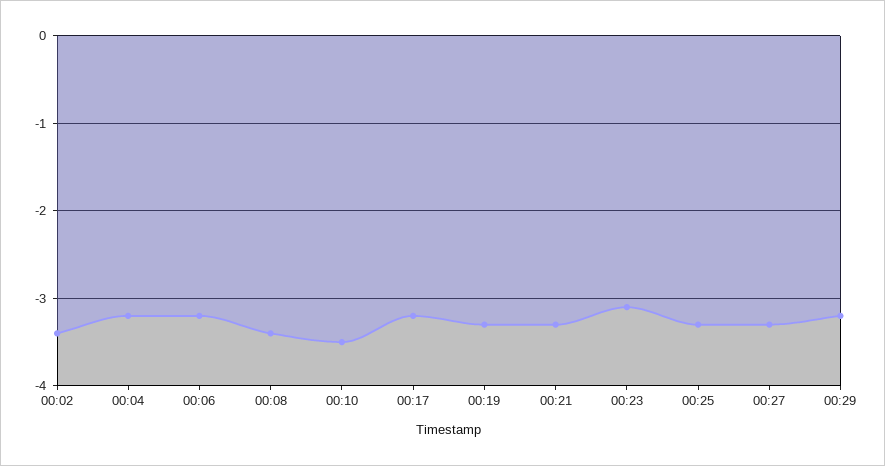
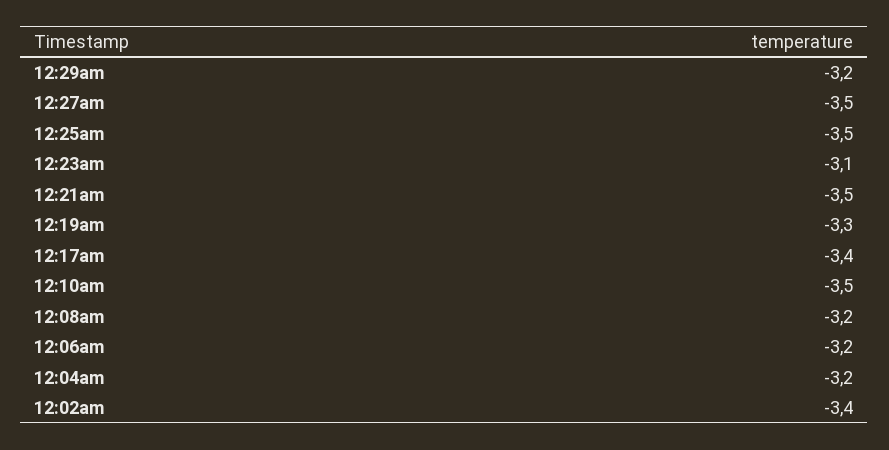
00:08: -3.4 -> -3.2
00:17: -3.2 -> -3.4
00:21: -3.3 -> -3.5
00:25: -3.3 -> -3.5
00:27: -3.3 -> -3.5

